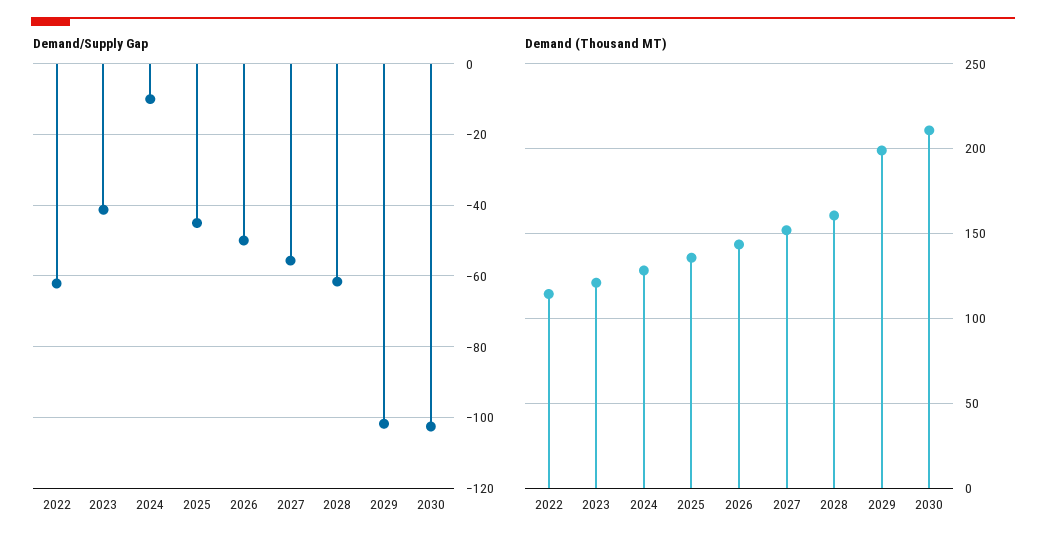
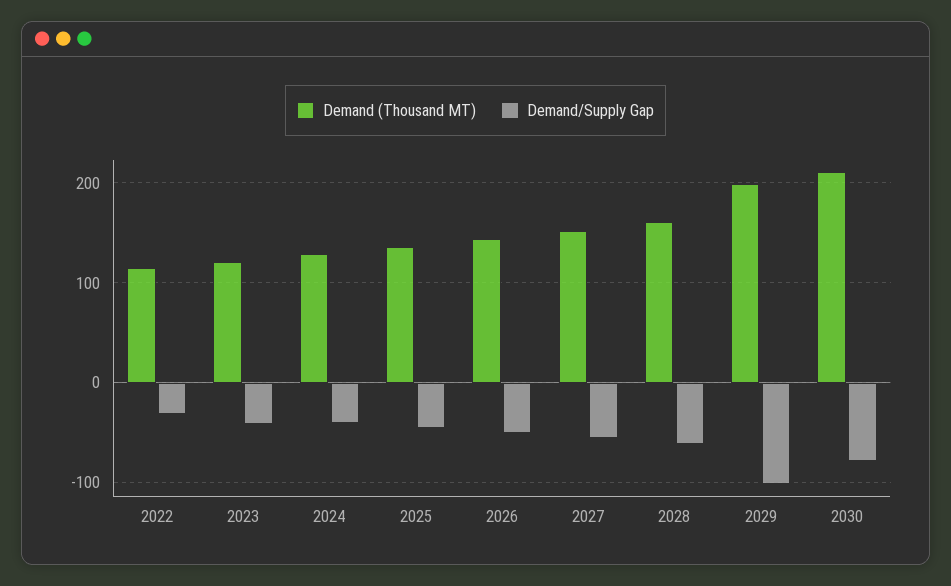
Demand/Supply Gap, 2022: -62 -> -30
Demand/Supply Gap, 2024: -10 -> -40
Demand/Supply Gap, 2030: -102 -> -80

